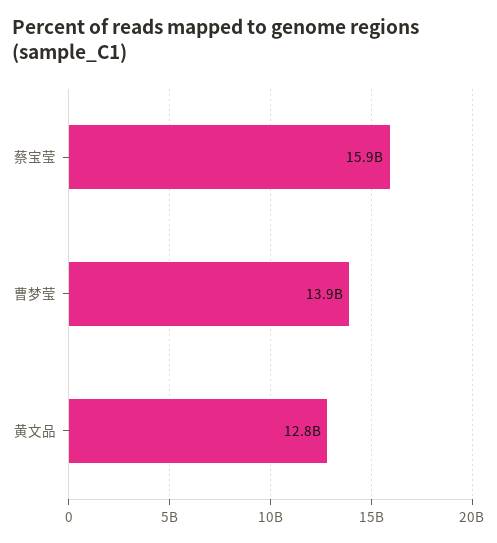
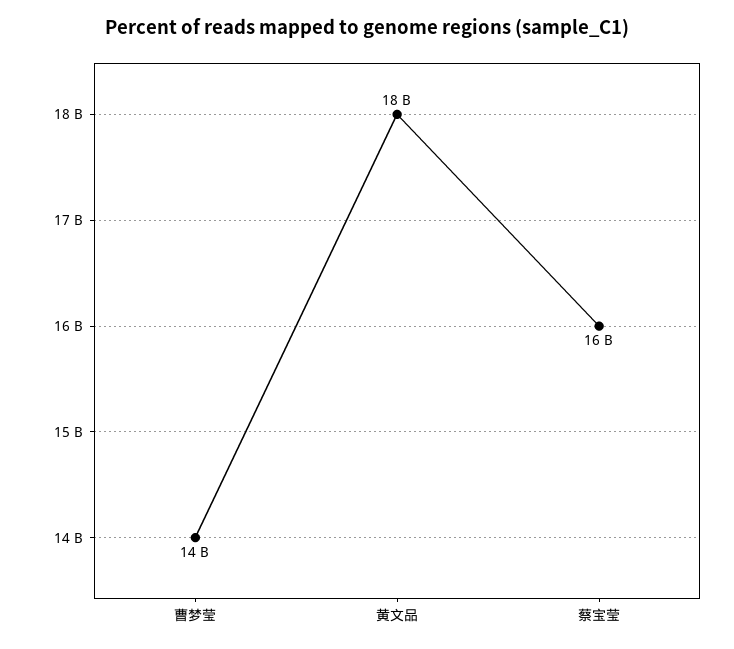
黄文品: 12800000000 -> 18000000000

